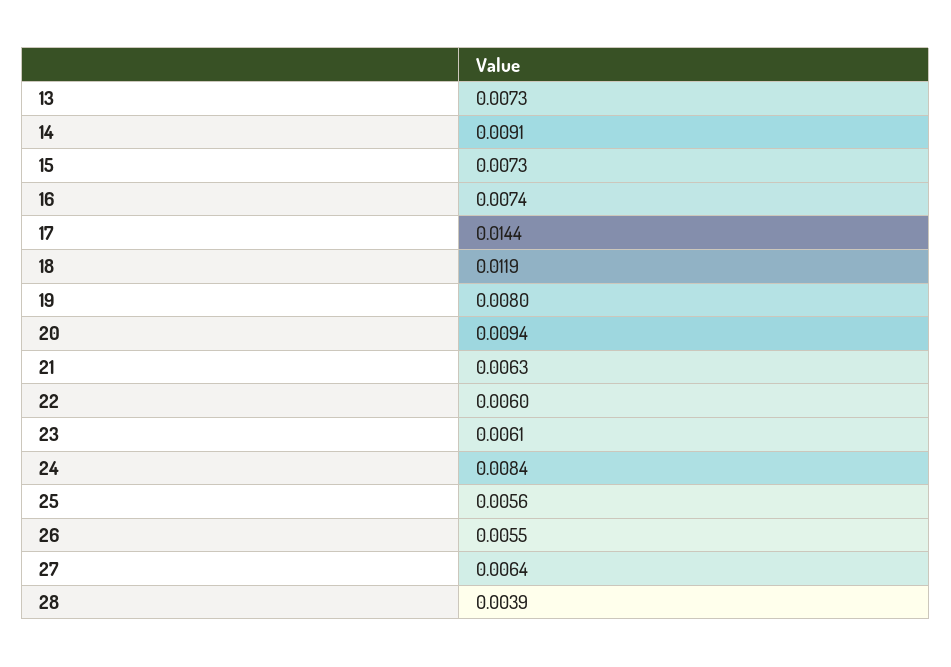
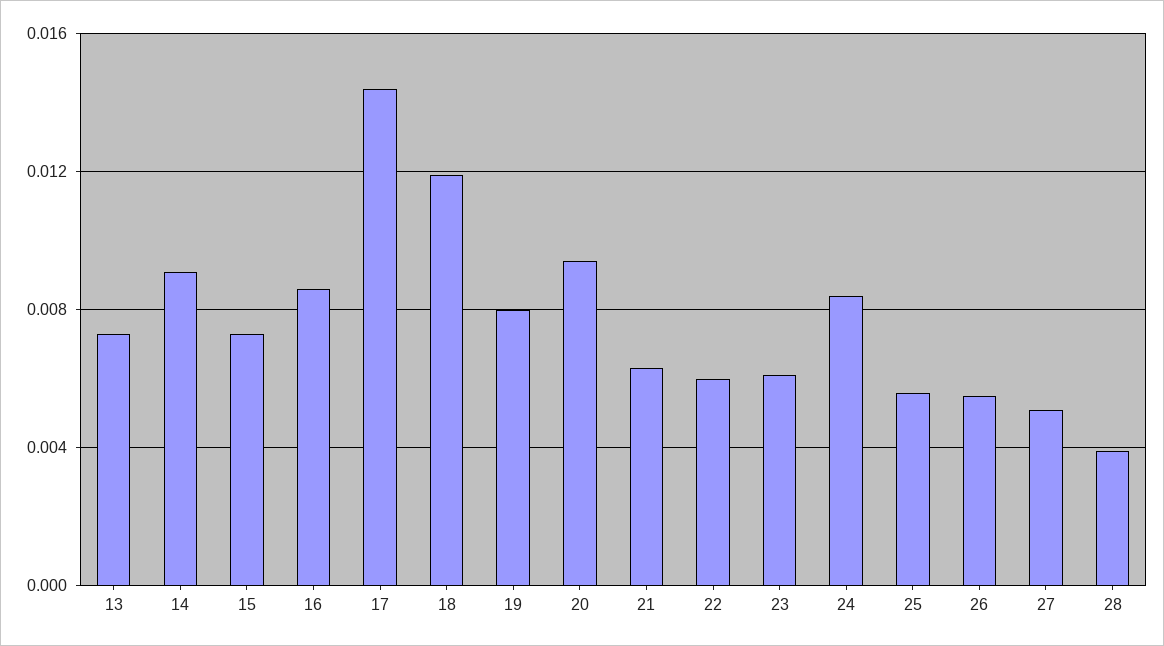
16: 0.0074 -> 0.0085
27: 0.0064 -> 0.005

